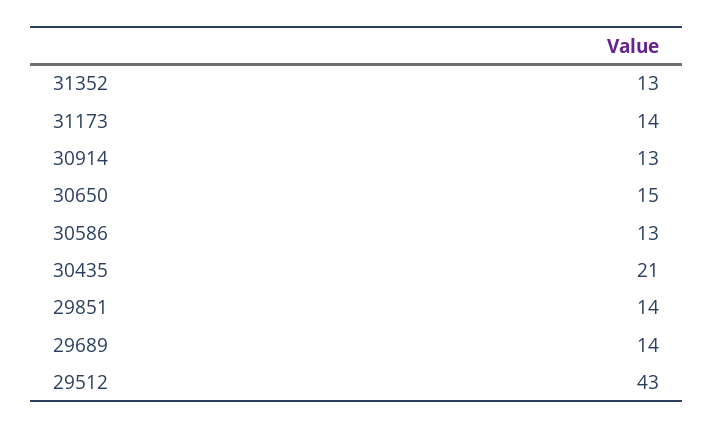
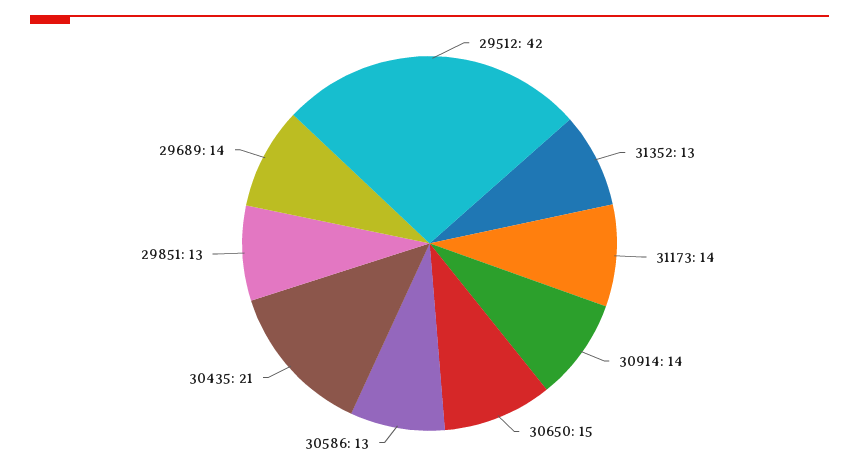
30914: 13 -> 14
29851: 14 -> 13
29512: 43 -> 42

